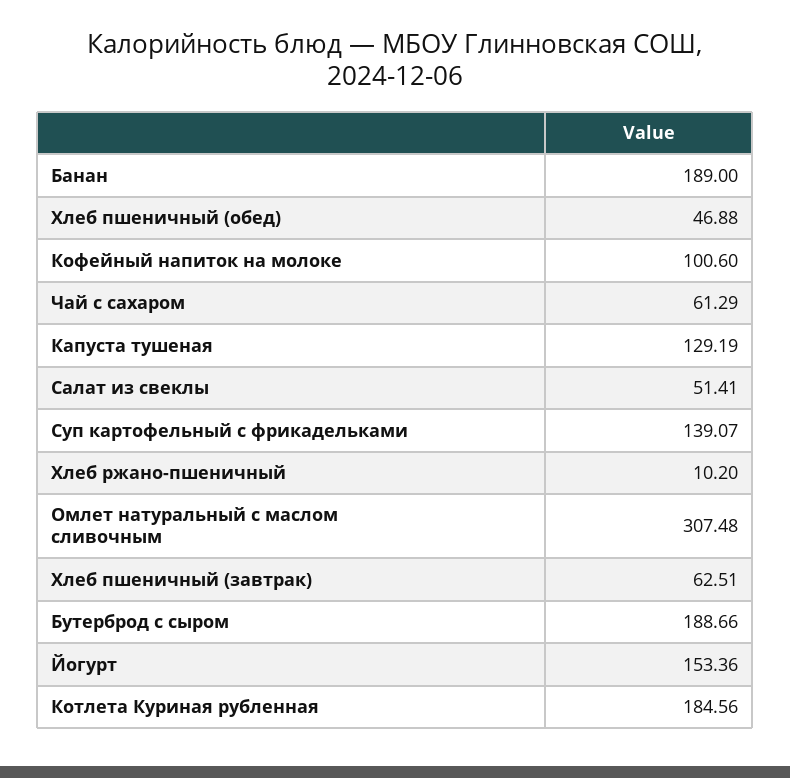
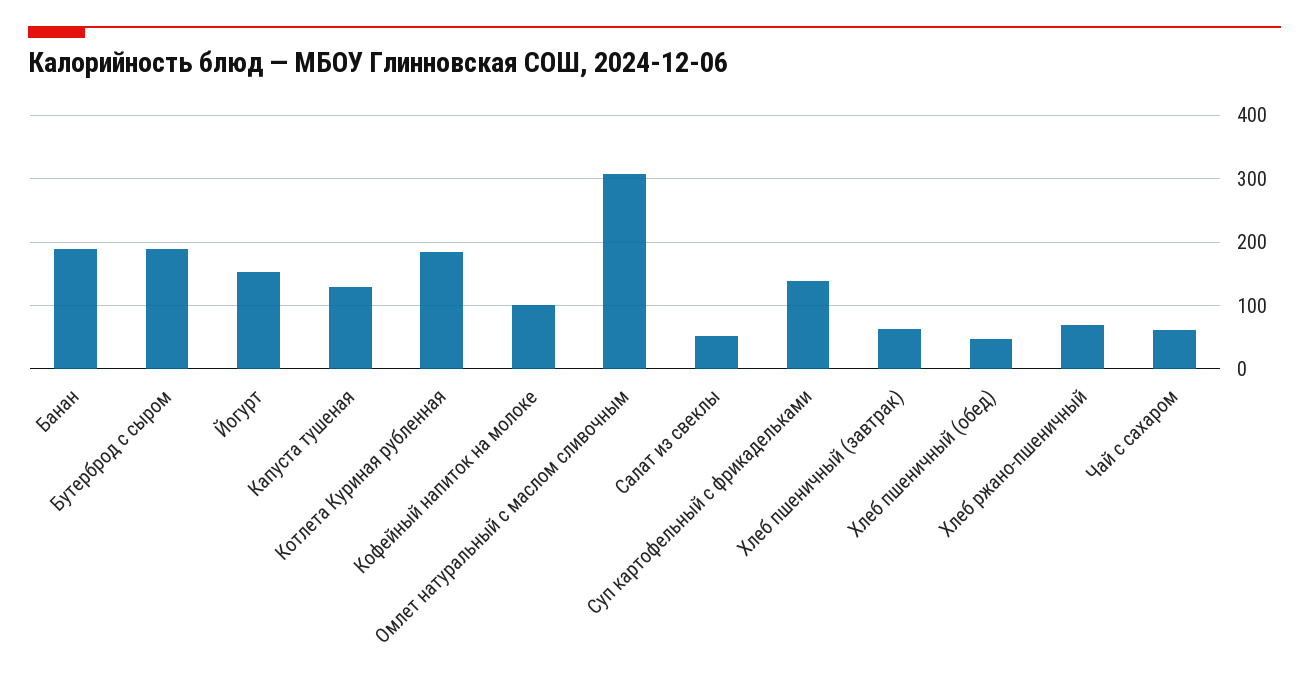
Хлеб ржано-пшеничный: 10.2 -> 70

